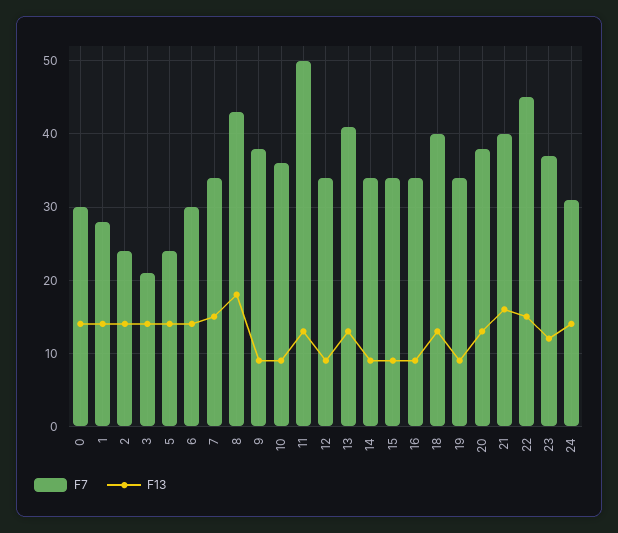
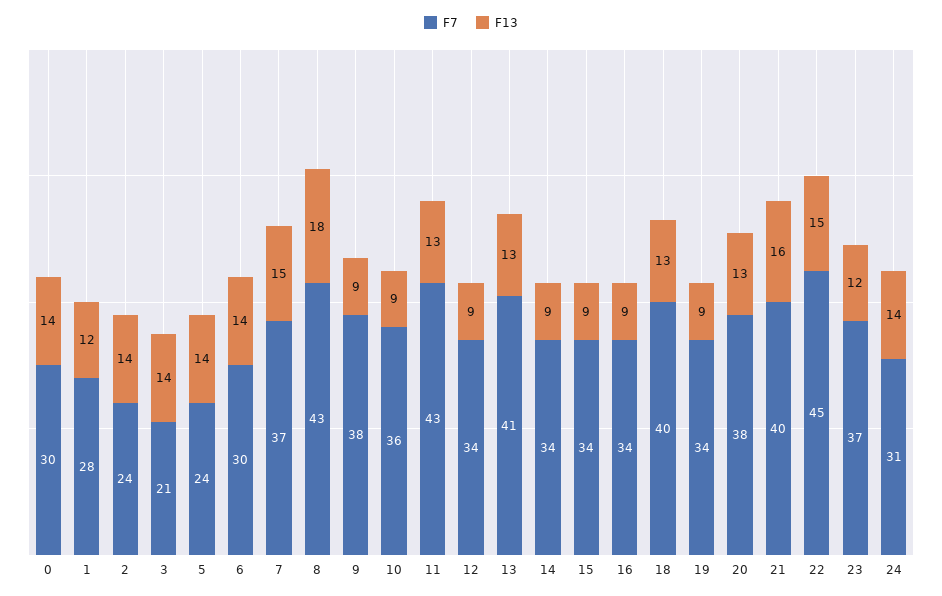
F13, 1: 14 -> 12
F7, 7: 34 -> 37
F7, 11: 50 -> 43

